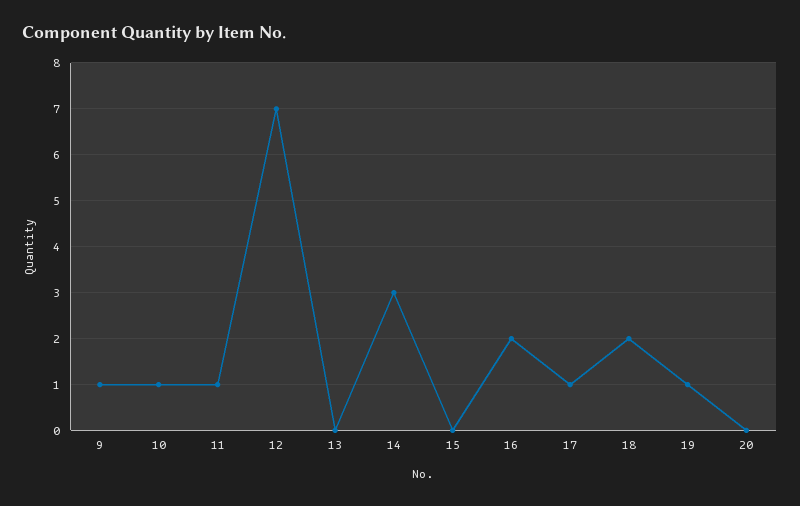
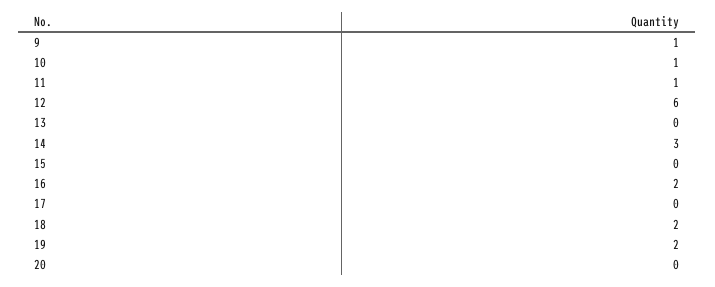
12: 7 -> 6
17: 1 -> 0
19: 1 -> 2

